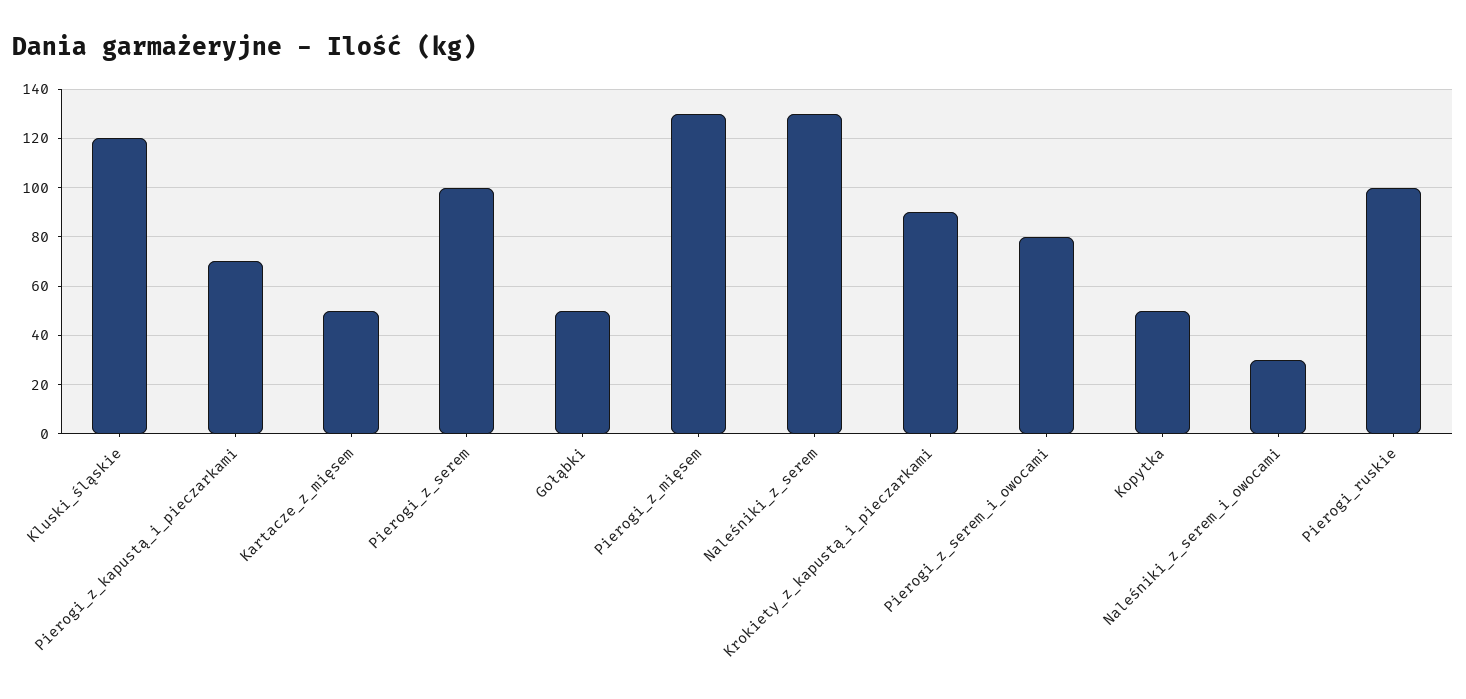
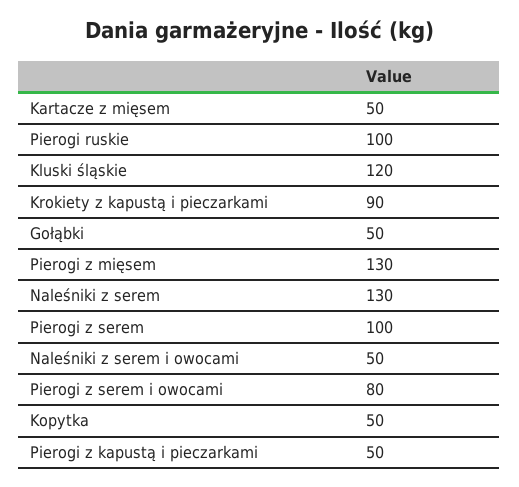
Pierogi_z_kapustą_i_pieczarkami: 70 -> 50
Naleśniki_z_serem_i_owocami: 30 -> 50

